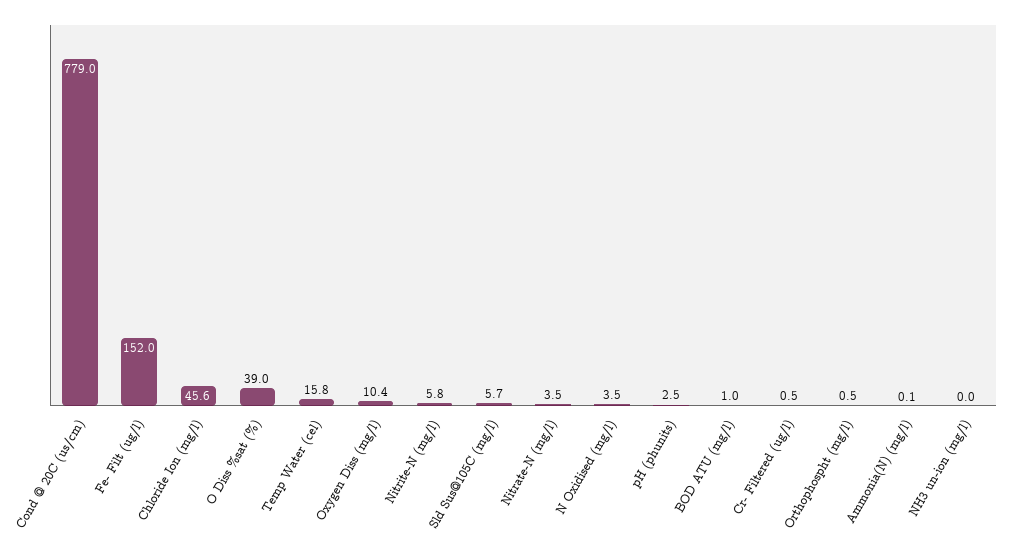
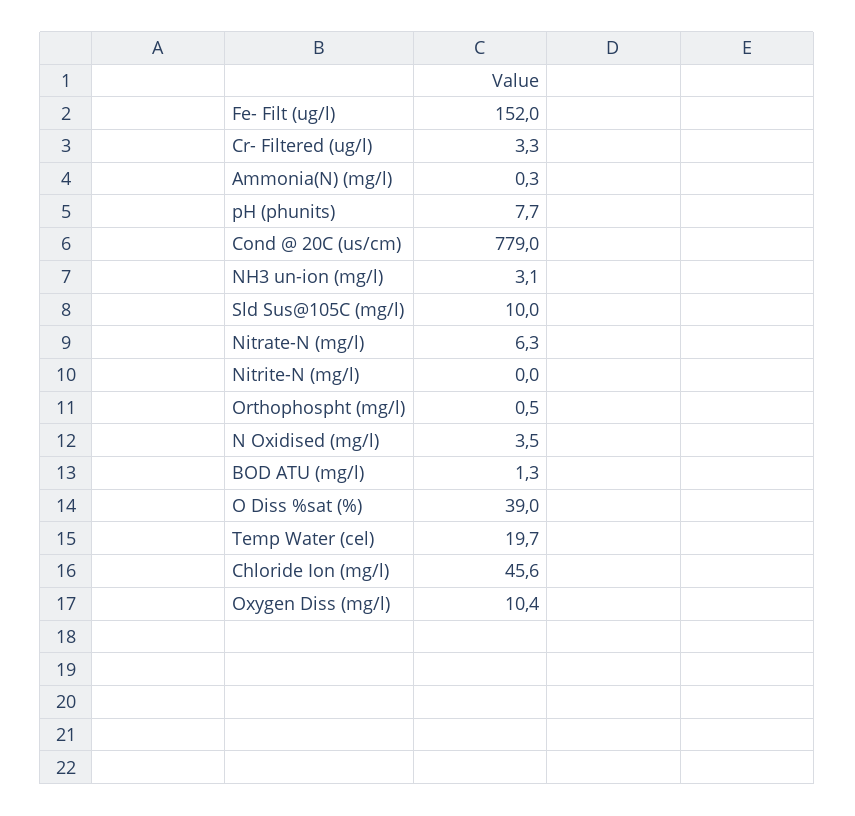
Temp Water (cel): 15.8 -> 19.7
Nitrite-N (mg/l): 5.8 -> 0
Sld Sus@105C (mg/l): 5.7 -> 10
Nitrate-N (mg/l): 3.5 -> 6.3
pH (phunits): 2.5 -> 7.7
BOD ATU (mg/l): 1 -> 1.3
Cr- Filtered (ug/l): 0.5 -> 3.3
Ammonia(N) (mg/l): 0.1 -> 0.3
NH3 un-ion (mg/l): 0 -> 3.1

